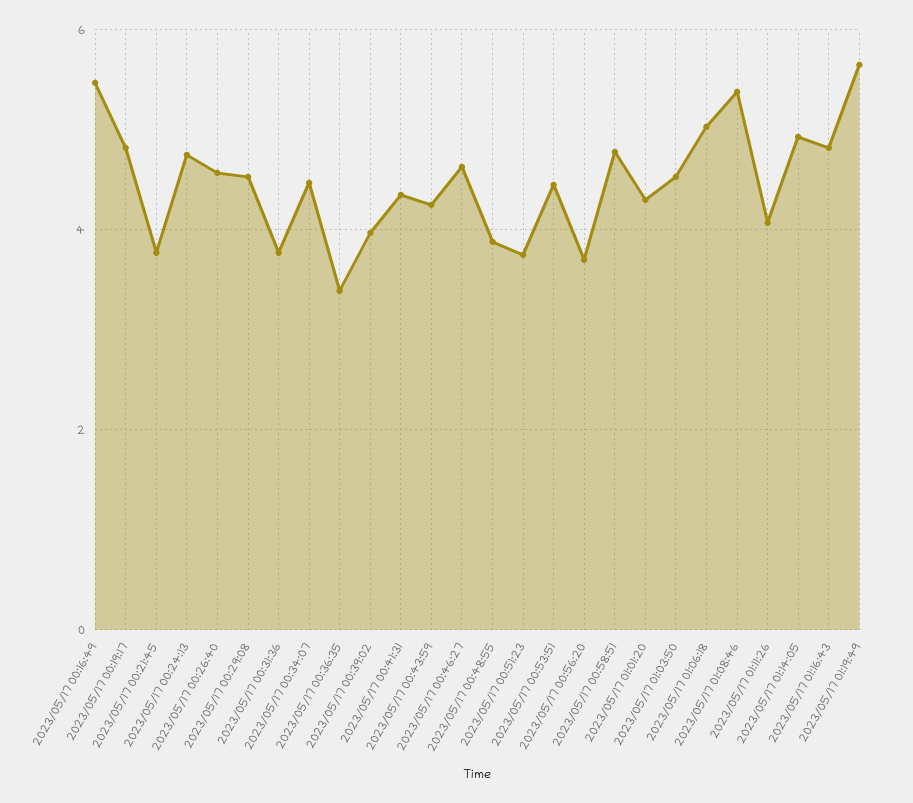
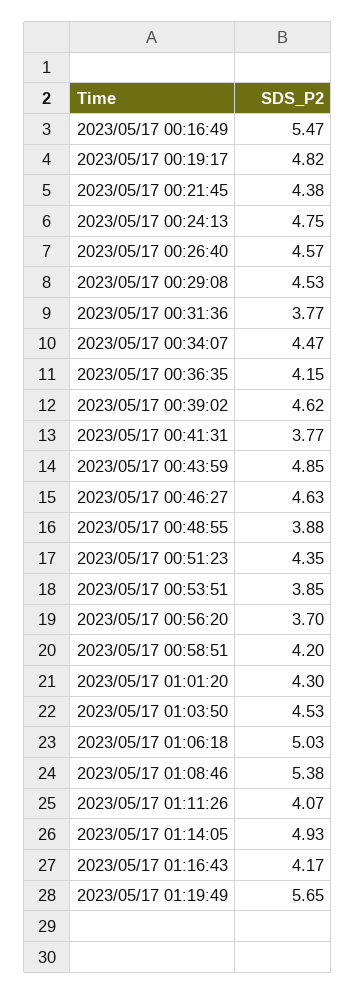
2023/05/17 00:21:45: 3.8 -> 4.38
2023/05/17 00:36:35: 3.4 -> 4.15
2023/05/17 00:39:02: 4 -> 4.62
2023/05/17 00:41:31: 4.4 -> 3.77
2023/05/17 00:43:59: 4.2 -> 4.85
2023/05/17 00:51:23: 3.8 -> 4.35
2023/05/17 00:53:51: 4.4 -> 3.85
2023/05/17 00:58:51: 4.8 -> 4.2
2023/05/17 01:16:43: 4.8 -> 4.17

